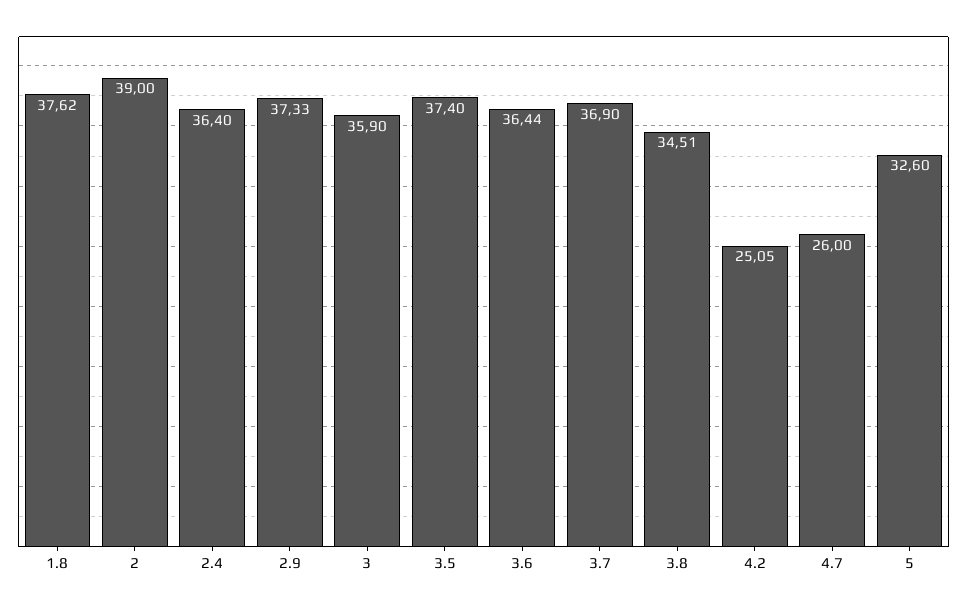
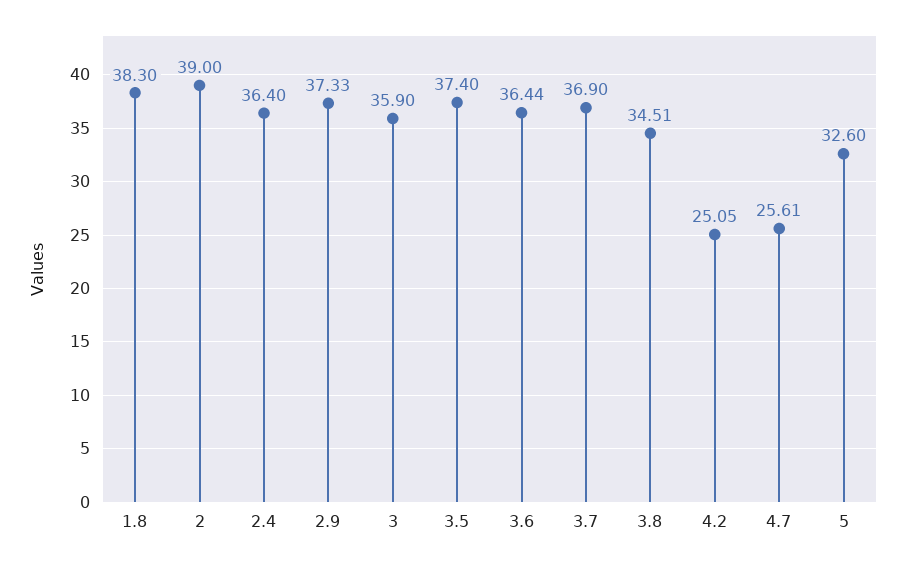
1.8: 37.62 -> 38.3
4.7: 26 -> 25.61

